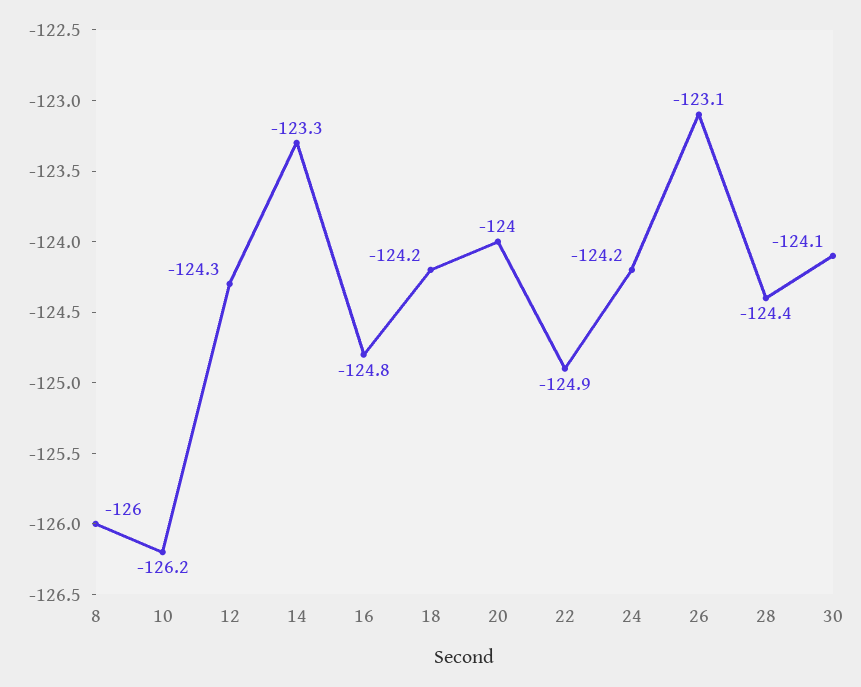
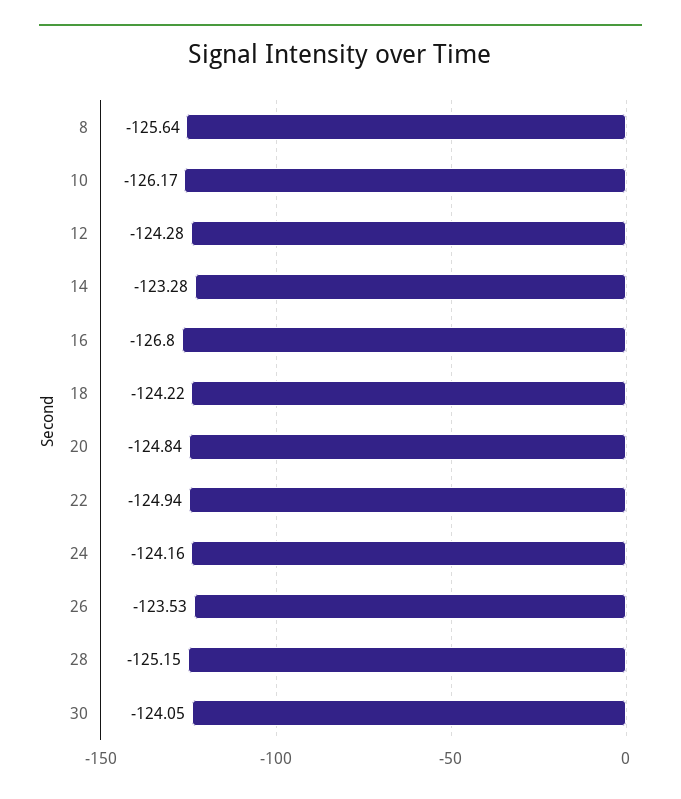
8: -126 -> -125.64
16: -124.8 -> -126.8
20: -124 -> -124.84
26: -123.1 -> -123.53
28: -124.4 -> -125.15

